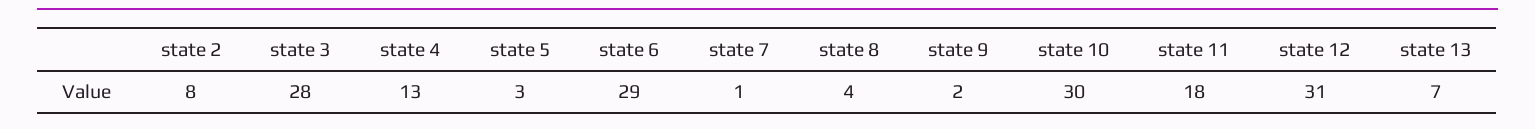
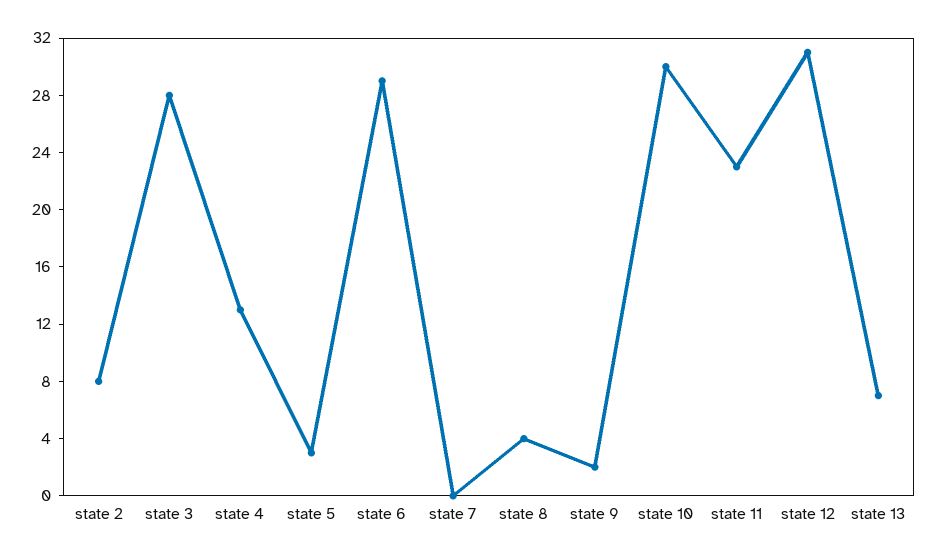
state 7: 1 -> 0
state 11: 18 -> 23

